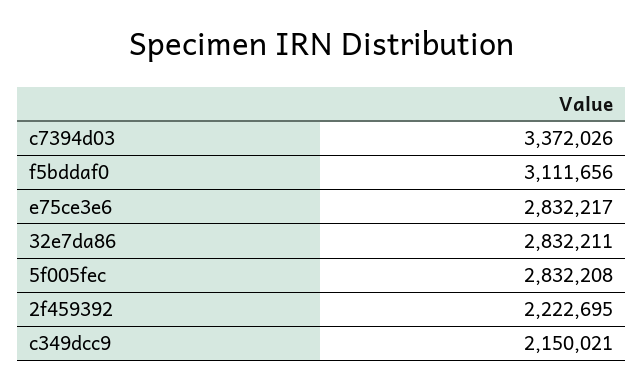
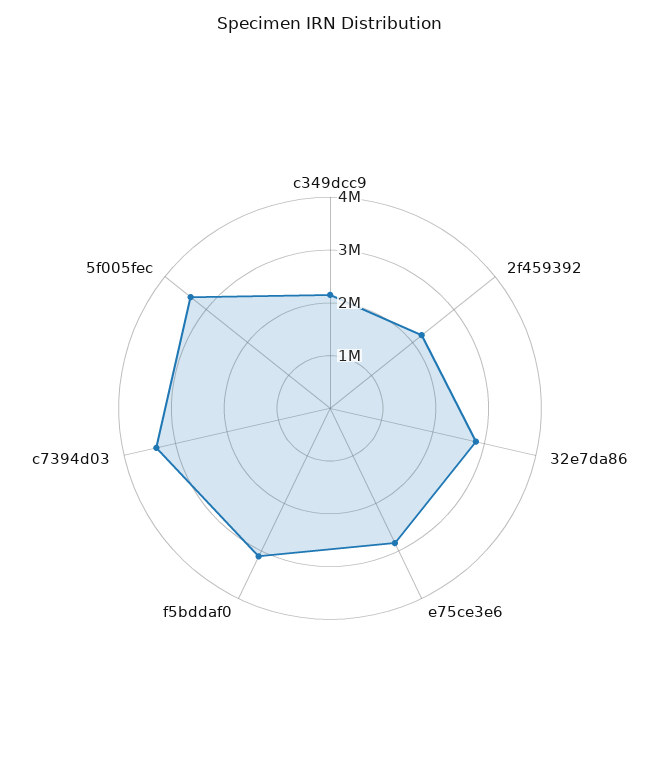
5f005fec: 2832208 -> 3400000

